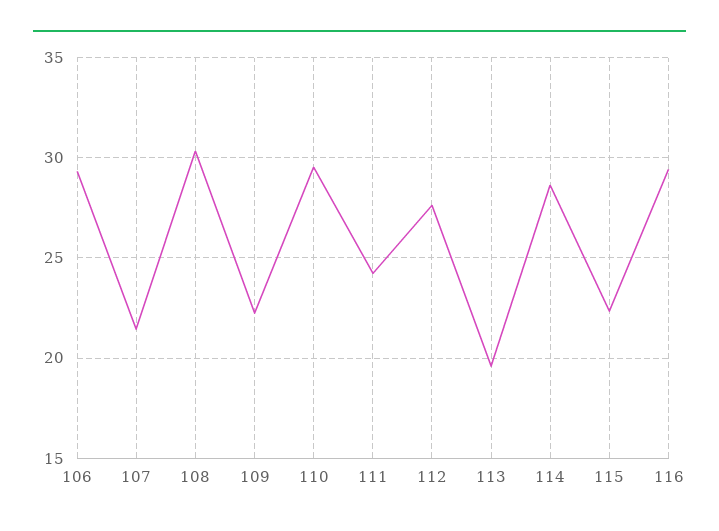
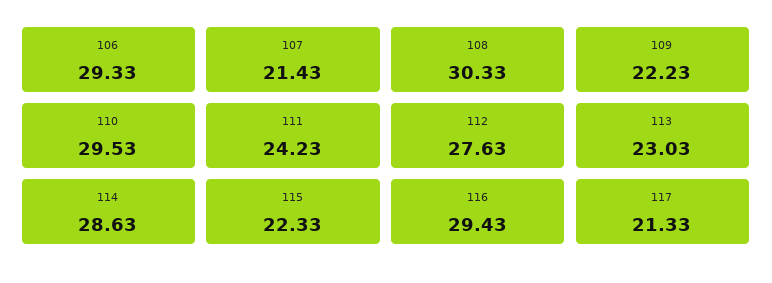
113: 19.5 -> 23.03
117: none -> 21.33

